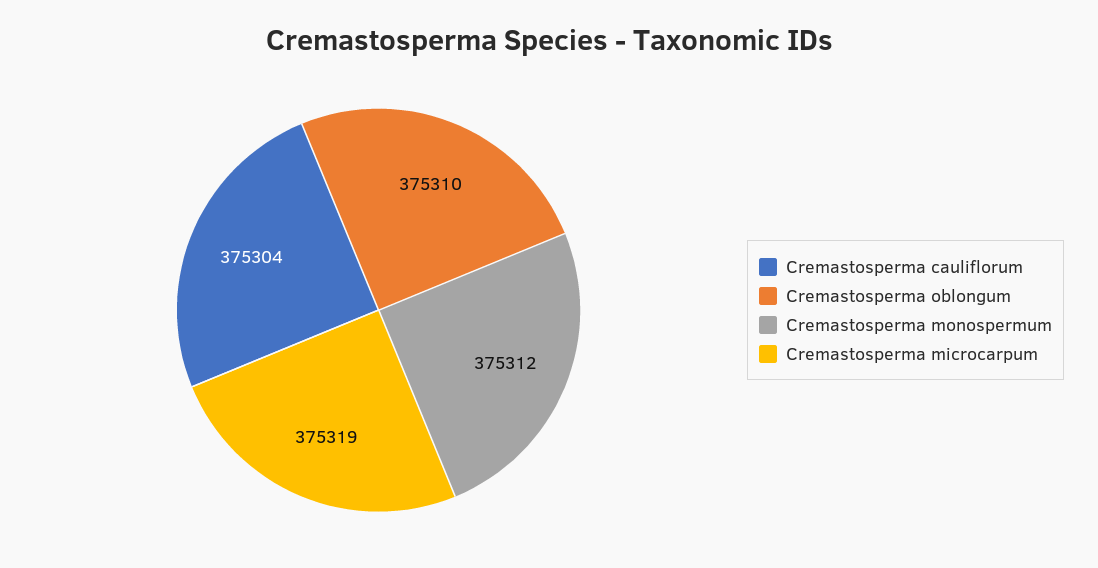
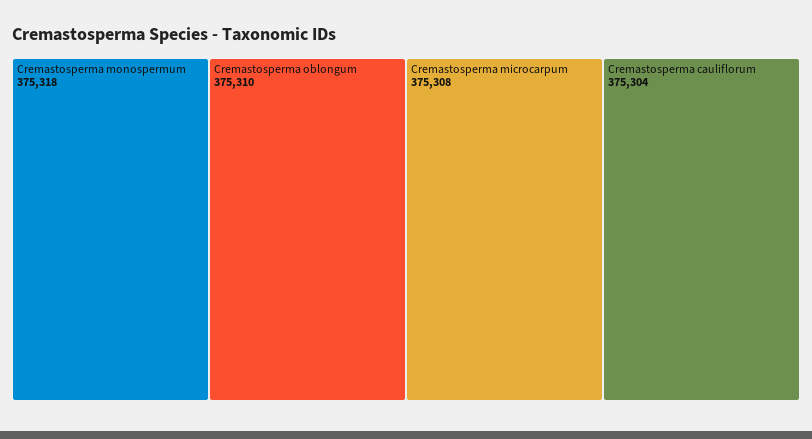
Cremastosperma monospermum: 375312 -> 375318
Cremastosperma microcarpum: 375319 -> 375308

